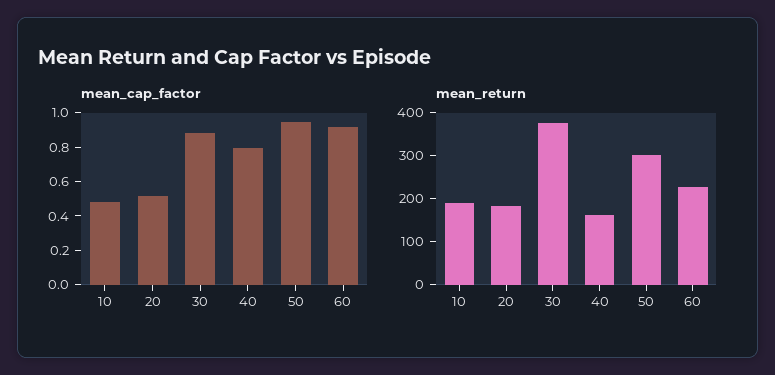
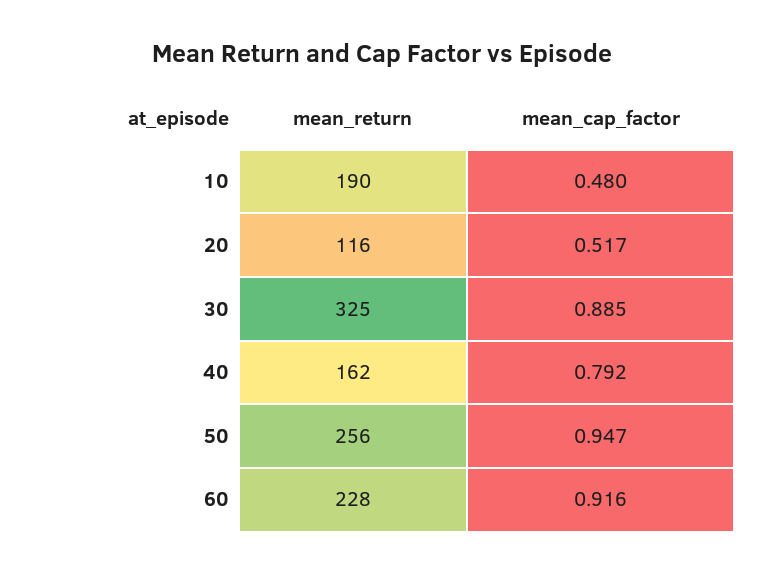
mean_return, 20: 180 -> 116
mean_return, 30: 380 -> 325
mean_return, 50: 300 -> 256

